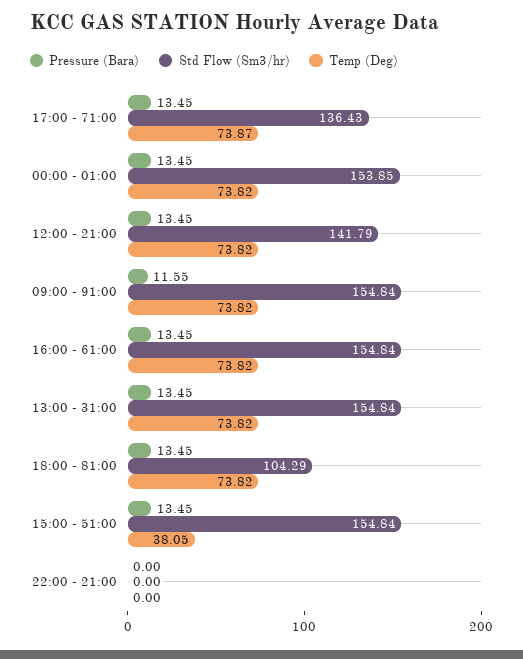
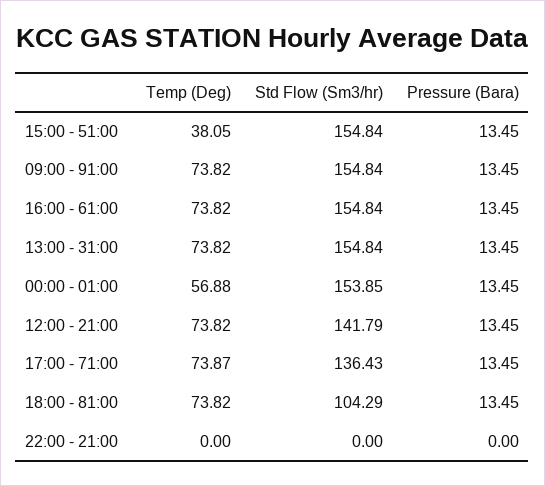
Temp (Deg), 00:00 - 01:00: 73.82 -> 56.88
Pressure (Bara), 09:00 - 91:00: 11.55 -> 13.45

